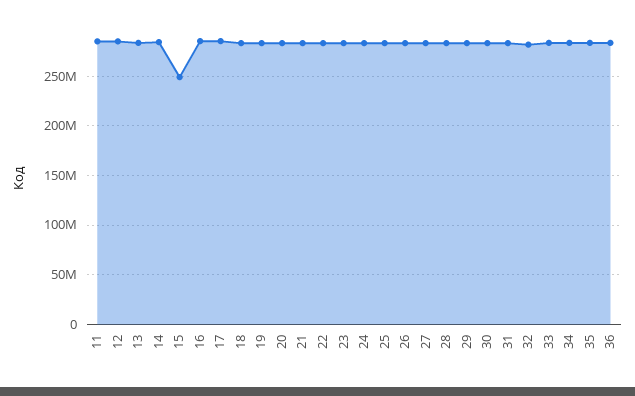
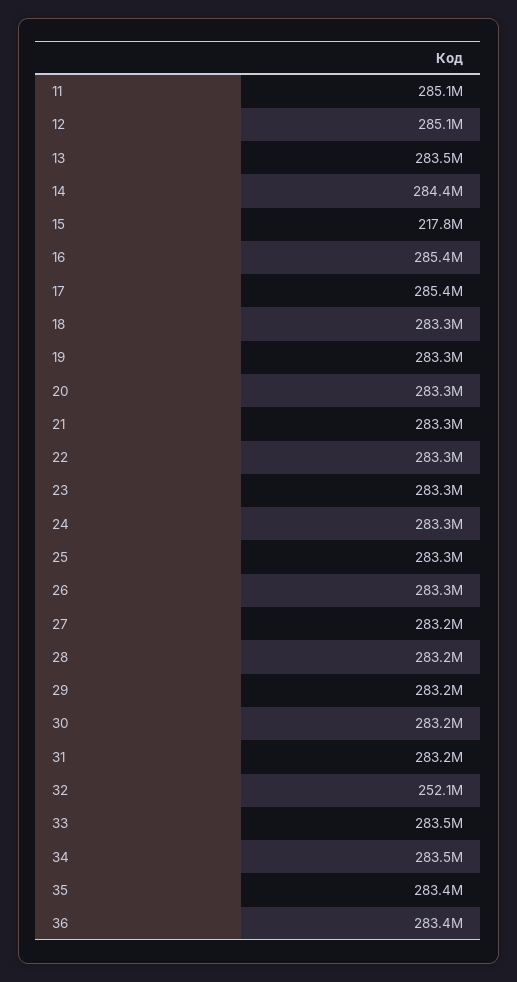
15: 250000000 -> 217800000
32: 280000000 -> 252100000

